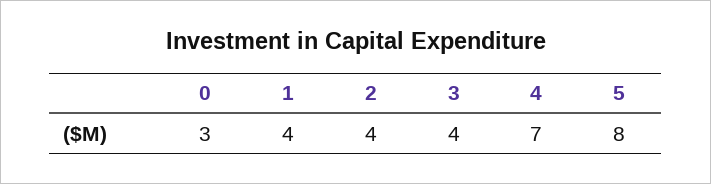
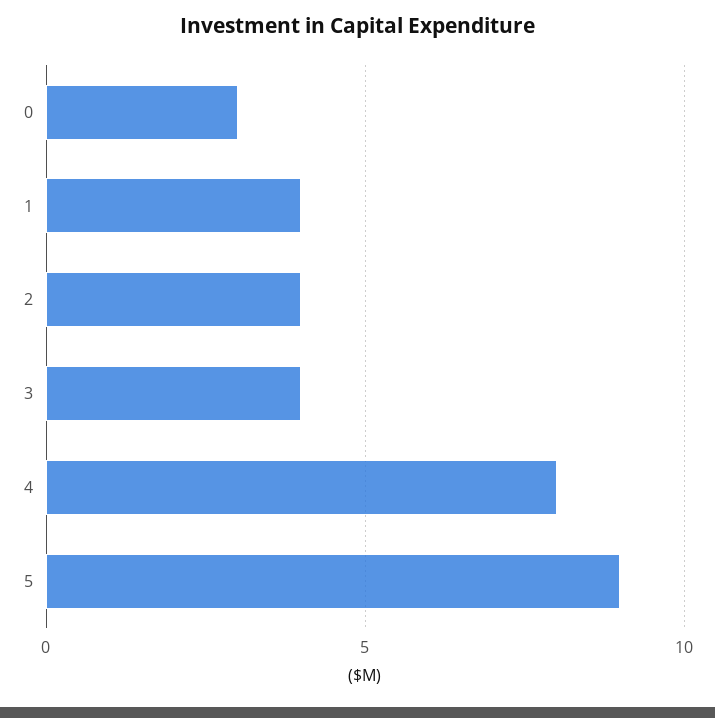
4: 7 -> 8
5: 8 -> 9

